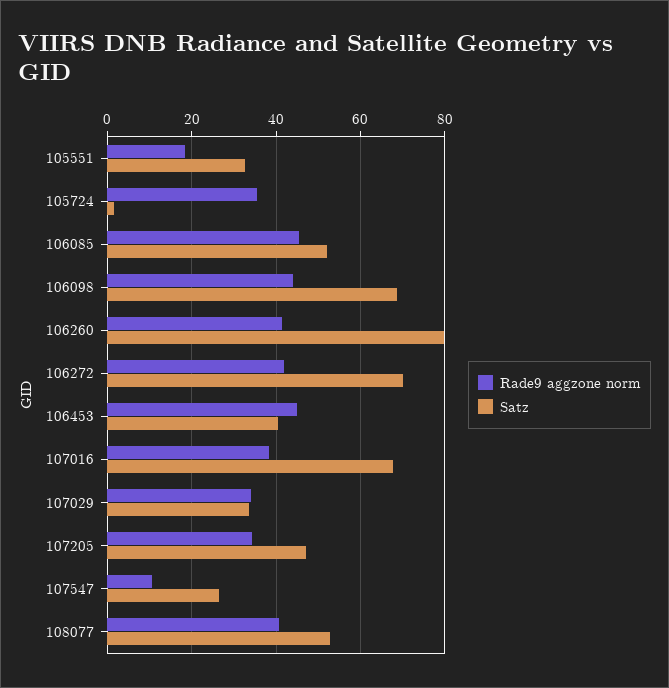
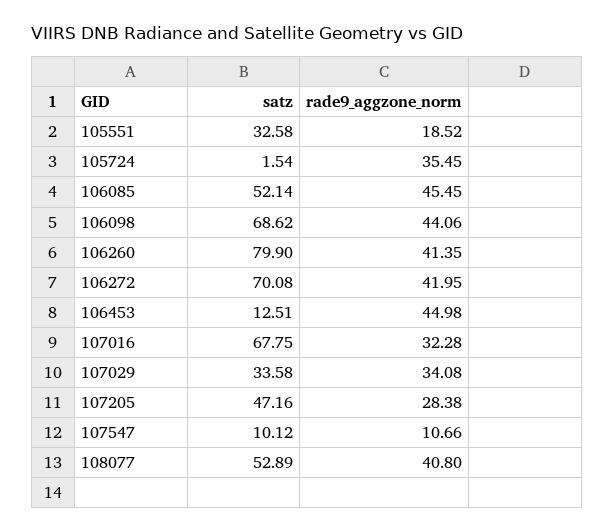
Satz, 106453: 40 -> 12.51
Rade9 aggzone norm, 107016: 38 -> 32.28
Rade9 aggzone norm, 107205: 34 -> 28.38
Satz, 107547: 26 -> 10.12

